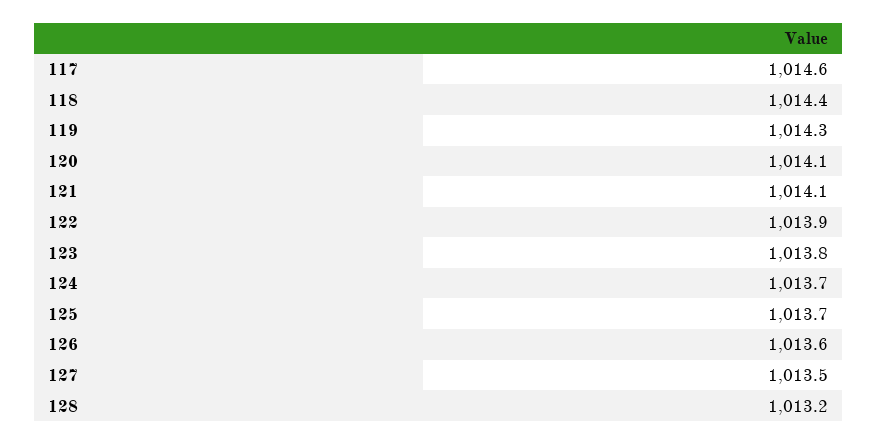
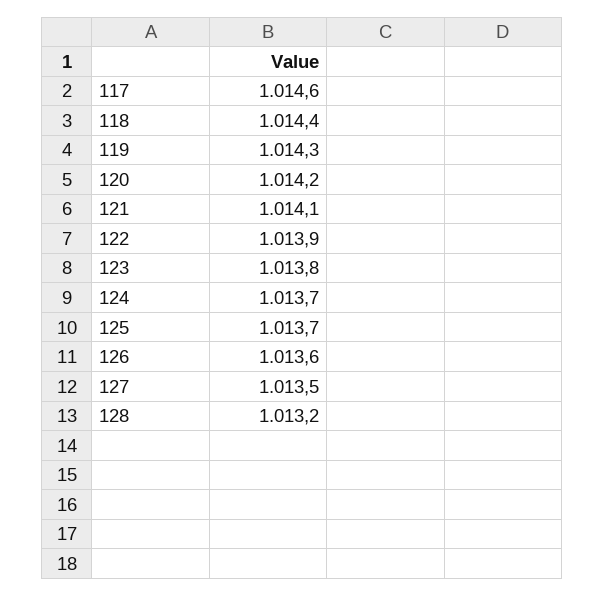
120: 1014.1 -> 1014.2

